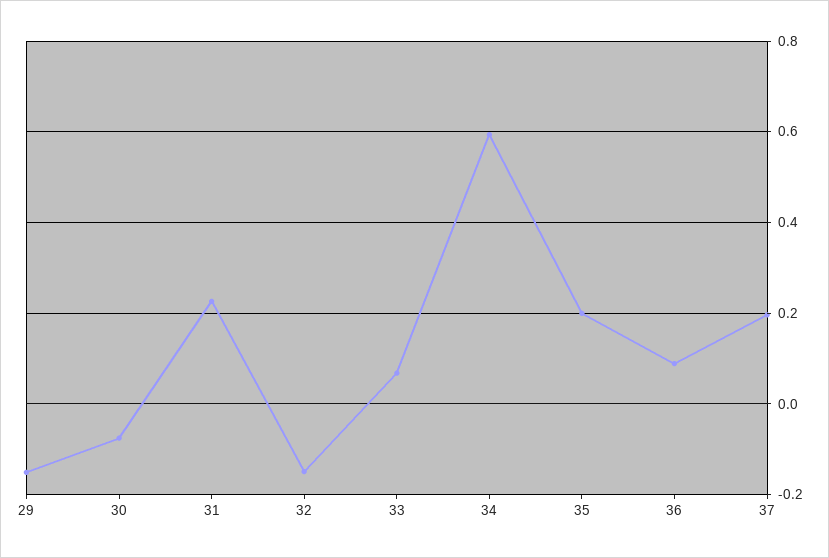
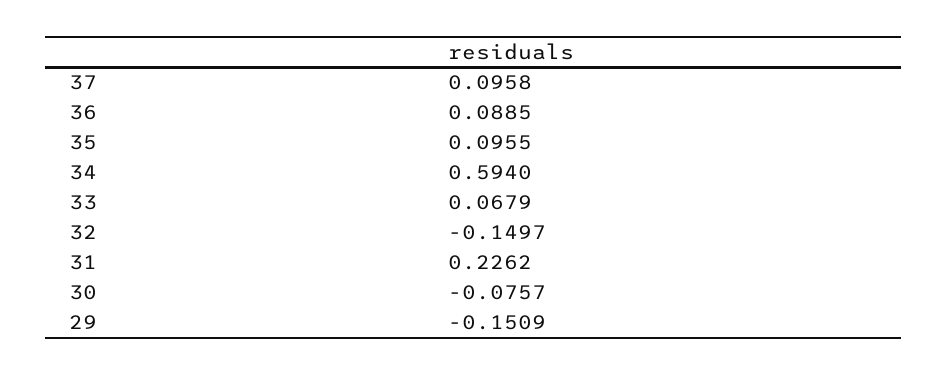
35: 0.2 -> 0.0955
37: 0.2 -> 0.0958

